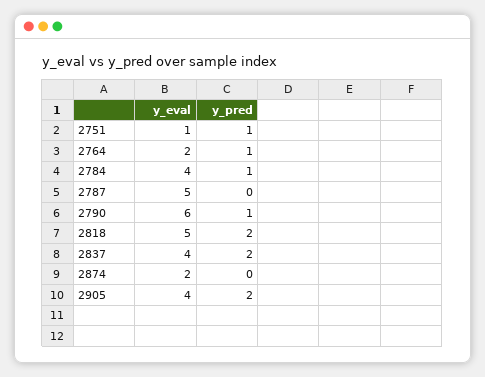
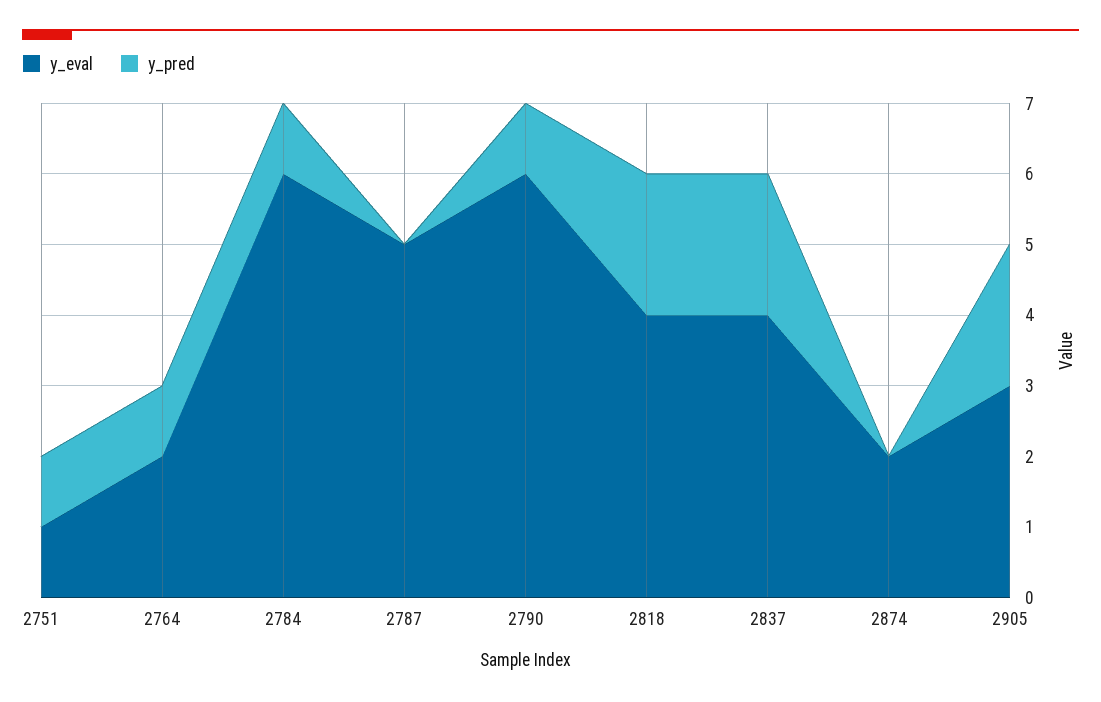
y_eval, 2784: 4 -> 6
y_eval, 2818: 5 -> 4
y_eval, 2905: 4 -> 3

